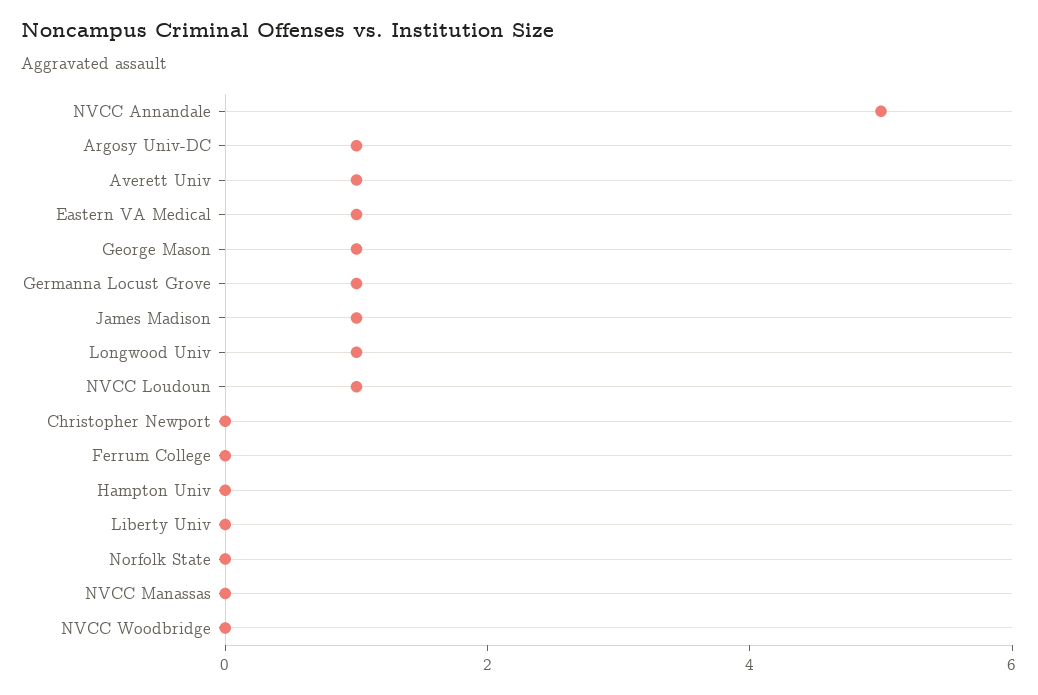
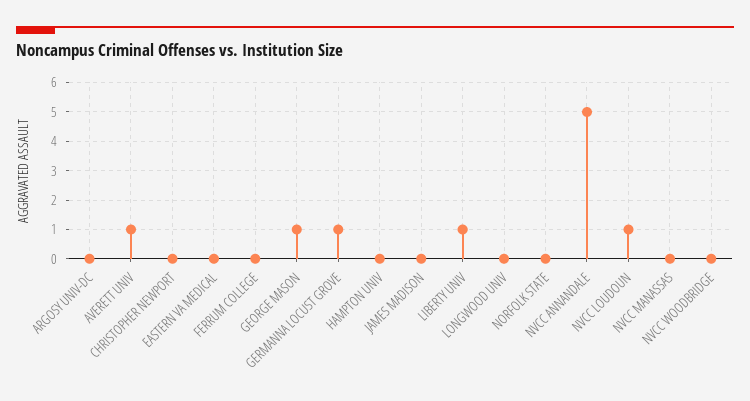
Argosy Univ-DC: 1 -> 0
Eastern VA Medical: 1 -> 0
James Madison: 1 -> 0
Longwood Univ: 1 -> 0
Liberty Univ: 0 -> 1

